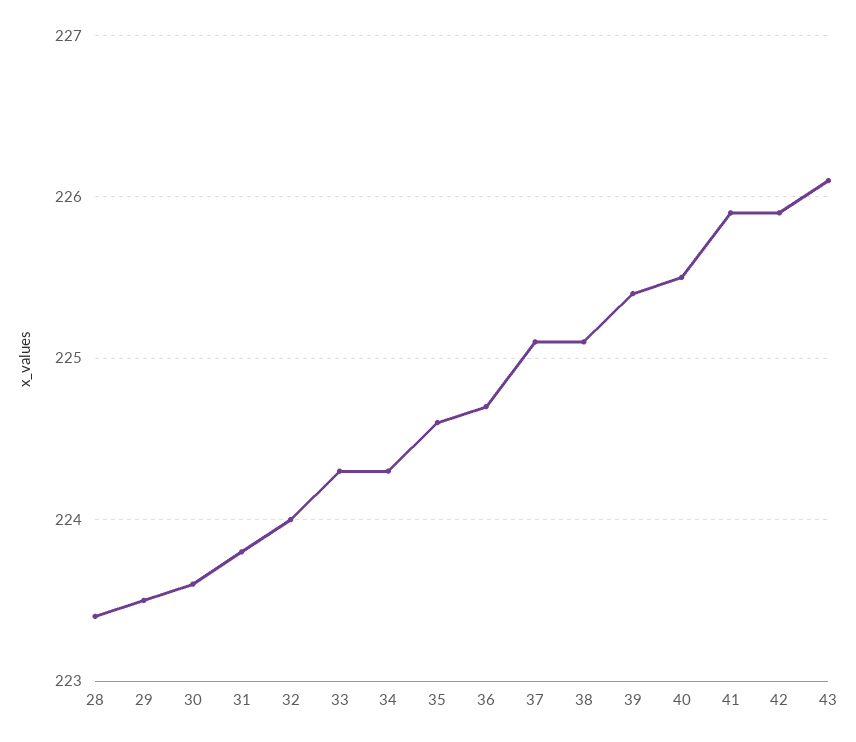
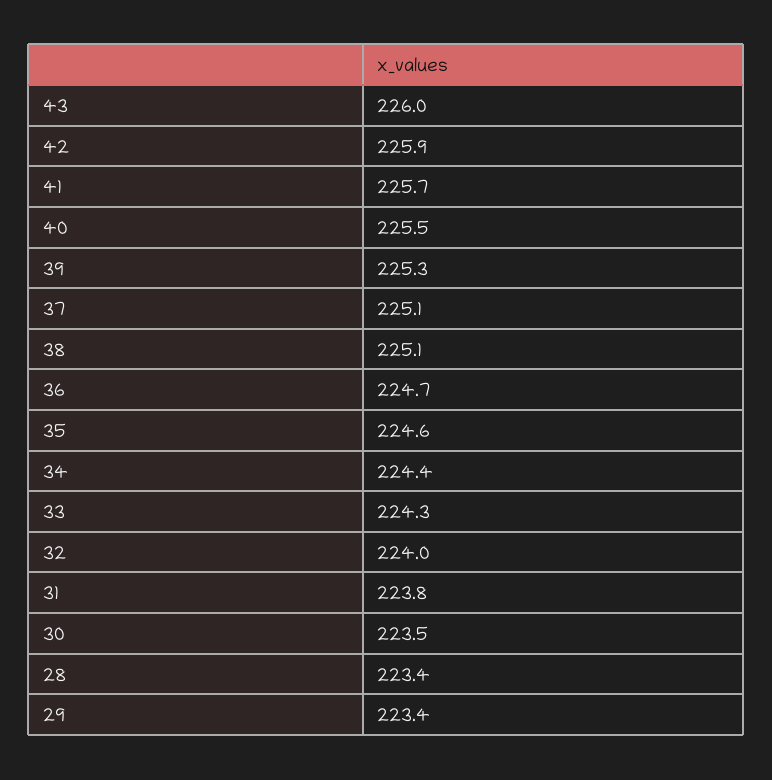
29: 223.5 -> 223.4
30: 223.6 -> 223.5
34: 224.3 -> 224.4
39: 225.4 -> 225.3
41: 225.9 -> 225.7
43: 226.1 -> 226

